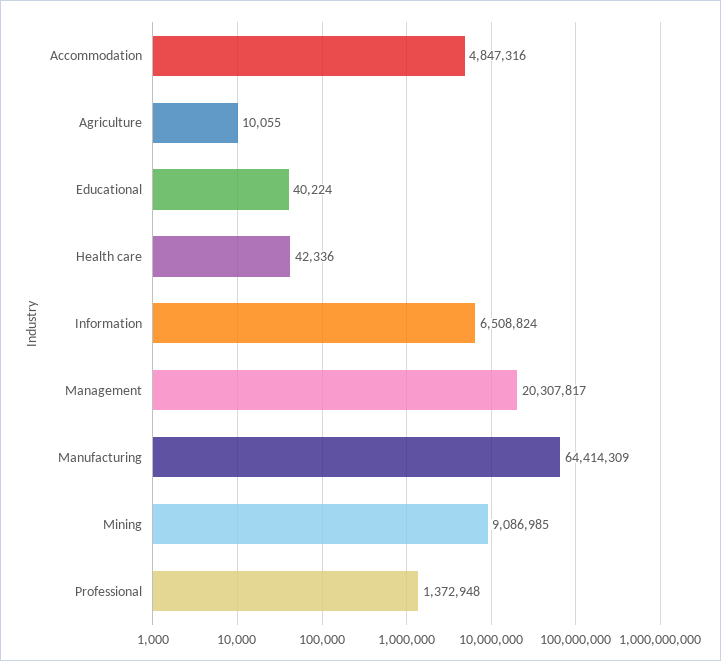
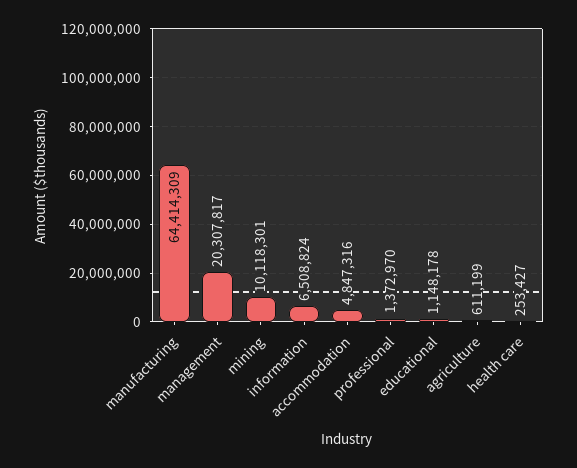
Agriculture: 10055 -> 611199
Educational: 40224 -> 1148178
Health care: 42336 -> 253427
Mining: 9086985 -> 10118301
Professional: 1372948 -> 1372970

